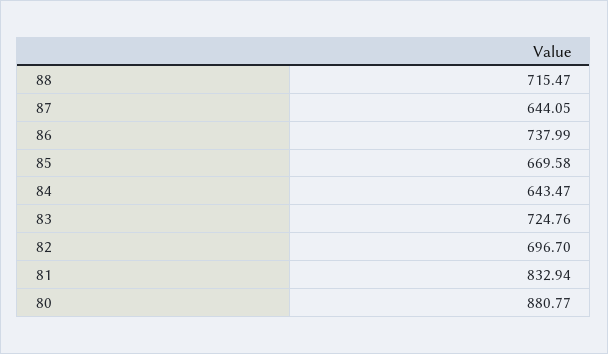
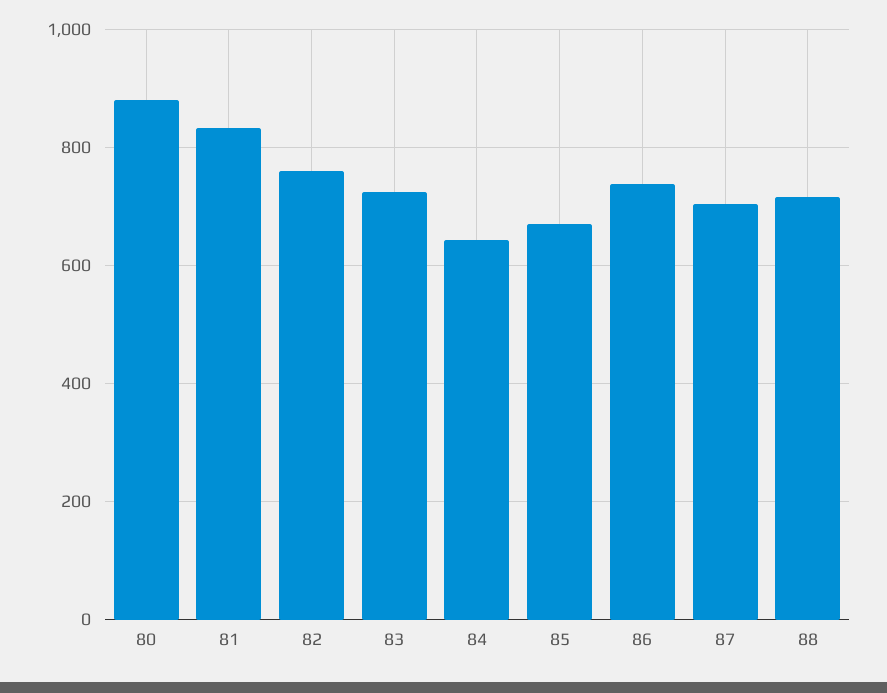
87: 644.05 -> 700
82: 696.7 -> 760

